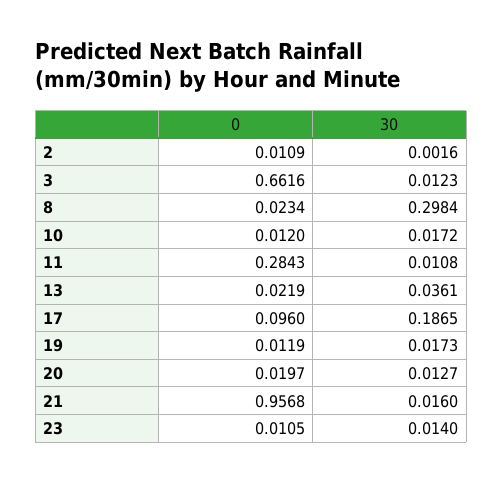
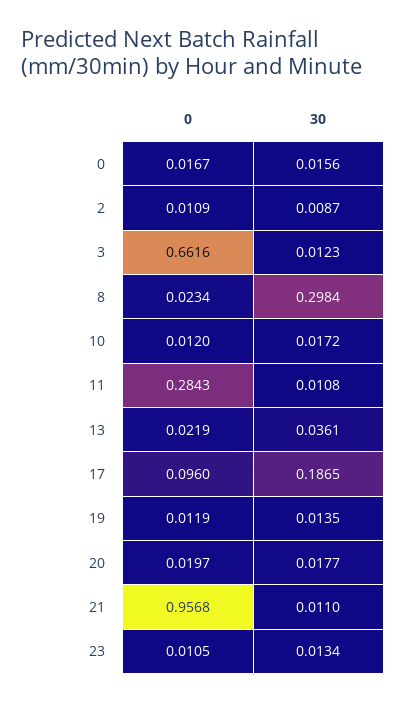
30, 2: 0.0016 -> 0.0087
30, 19: 0.0173 -> 0.0135
30, 20: 0.0127 -> 0.0177
30, 21: 0.016 -> 0.011
30, 23: 0.014 -> 0.0134
0, 0: none -> 0.0167
30, 0: none -> 0.0156

